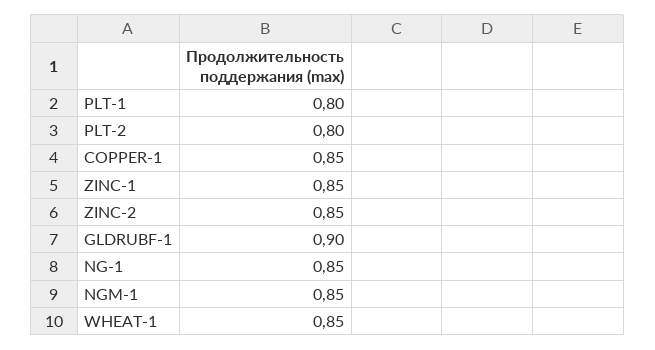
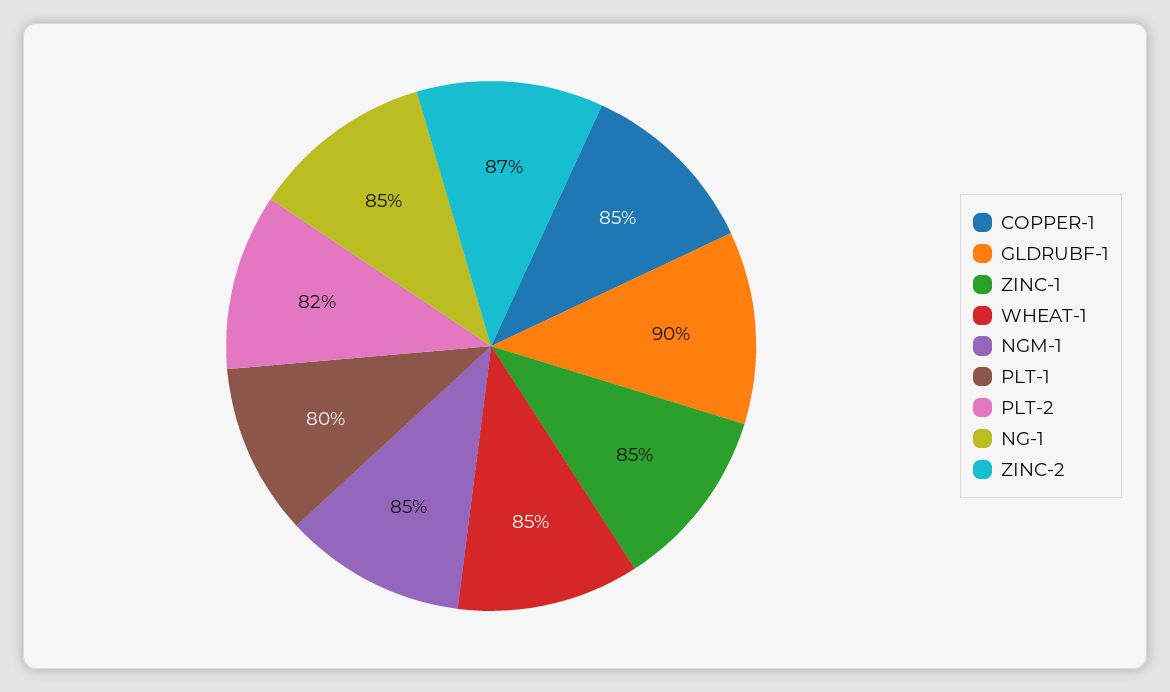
PLT-2: 0.8 -> 0.82
ZINC-2: 0.85 -> 0.87

